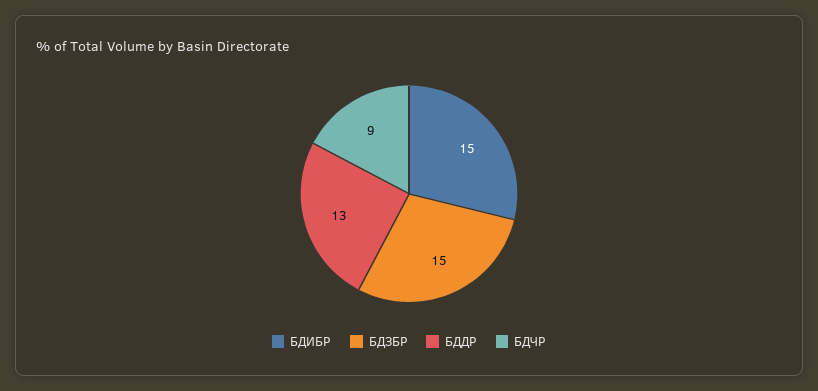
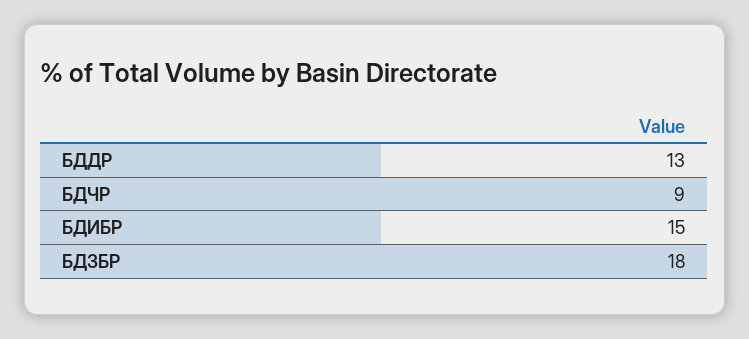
БДЗБР: 15 -> 18

